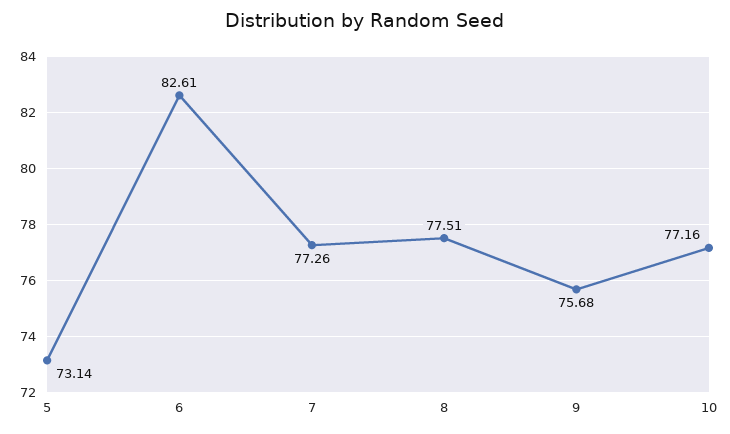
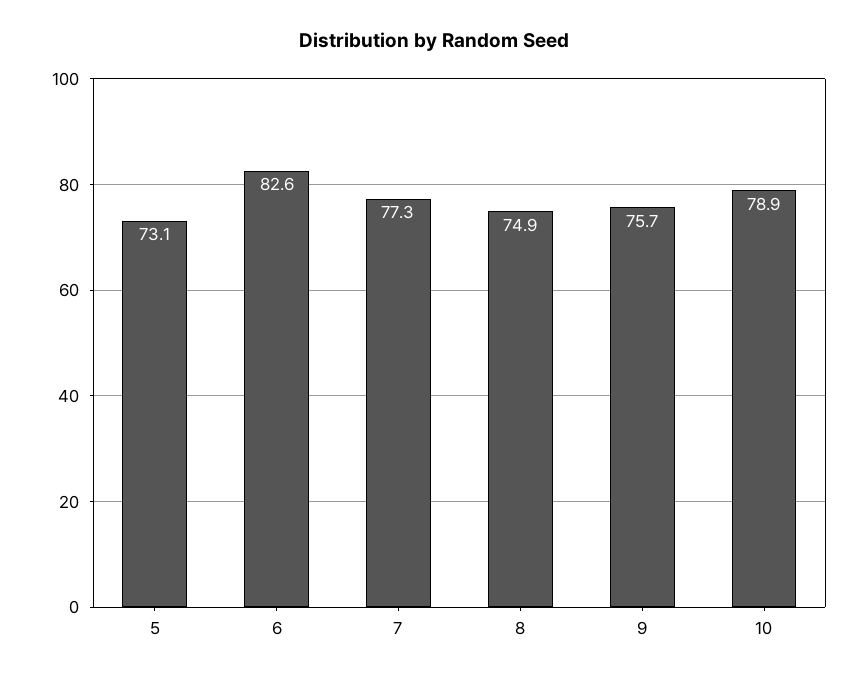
8: 77.51 -> 74.9
10: 77.16 -> 78.9

